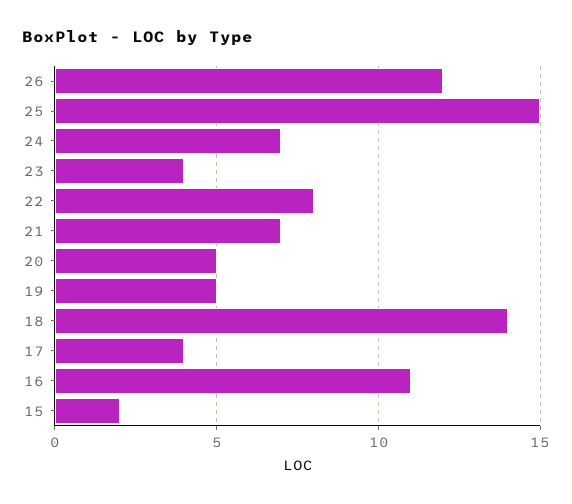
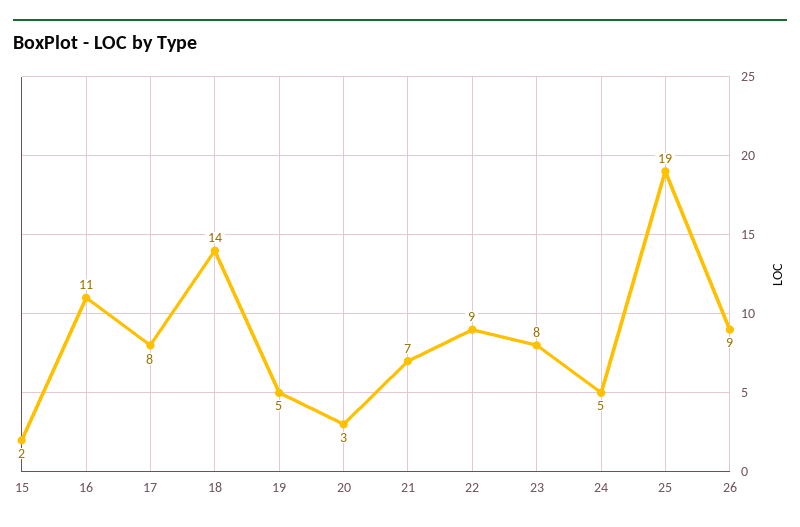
26: 12 -> 9
25: 15 -> 19
24: 7 -> 5
23: 4 -> 8
22: 8 -> 9
20: 5 -> 3
17: 4 -> 8

